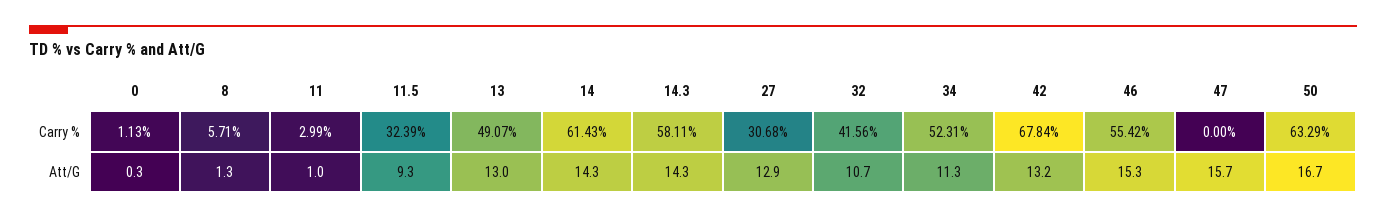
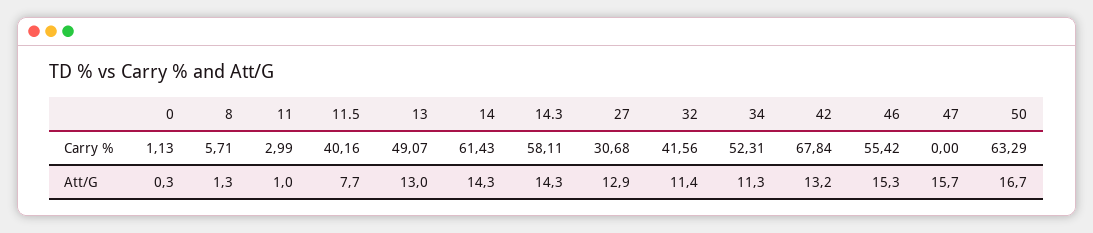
11.5, Carry %: 32.39 -> 40.16
11.5, Att/G: 9.3 -> 7.7
32, Att/G: 10.7 -> 11.4

